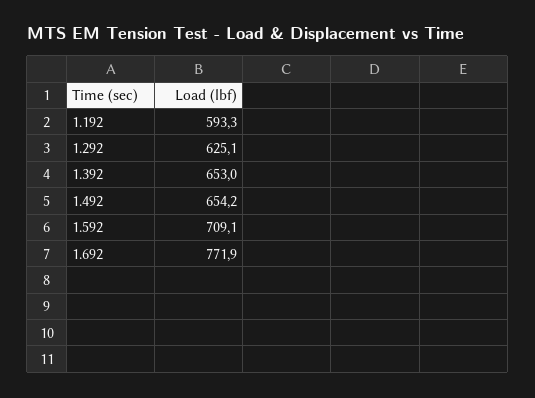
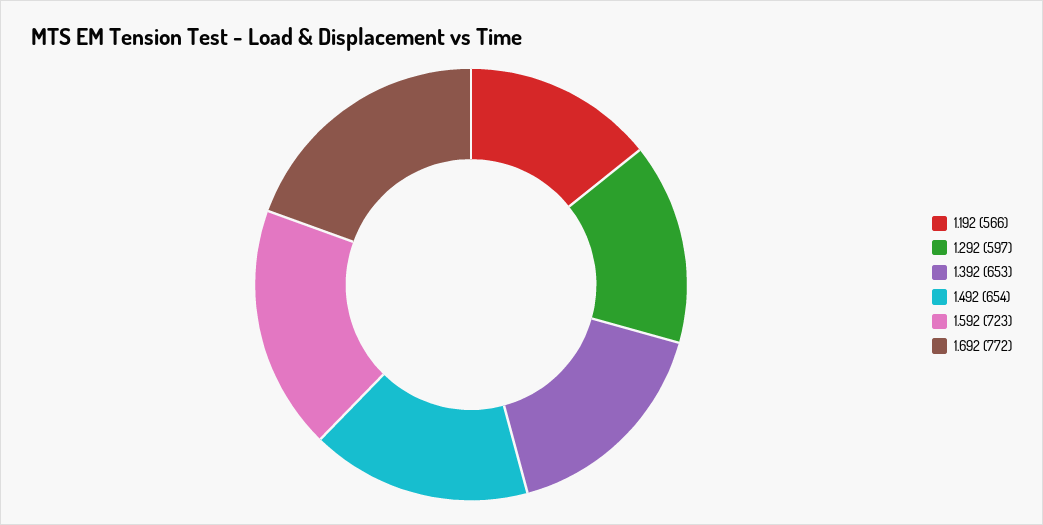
1.192: 593.3 -> 566
1.292: 625.1 -> 597
1.592: 709.1 -> 723

